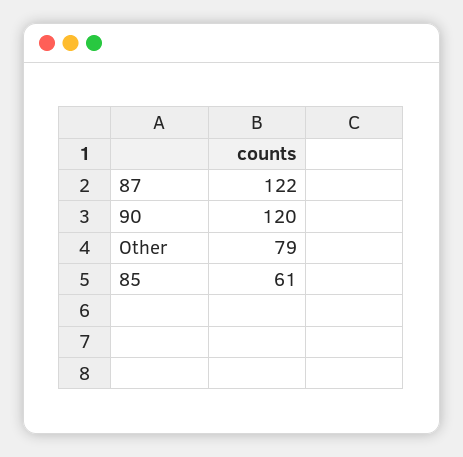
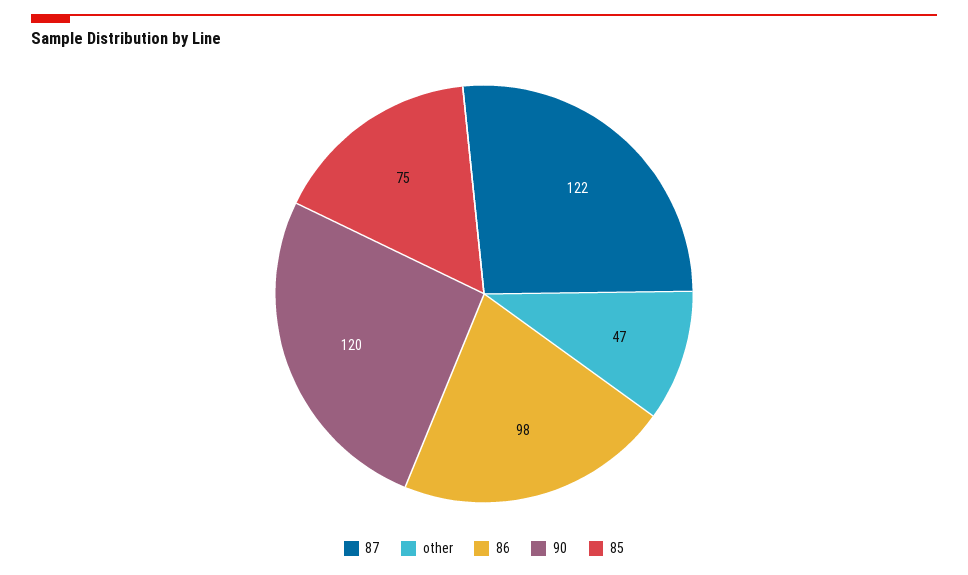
Other: 79 -> 47
85: 61 -> 75
86: none -> 98

